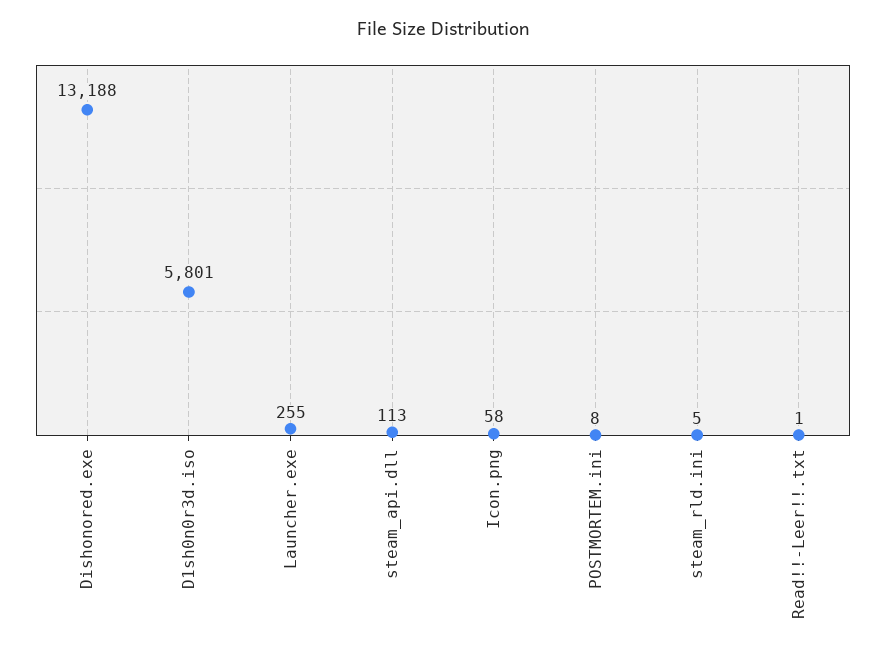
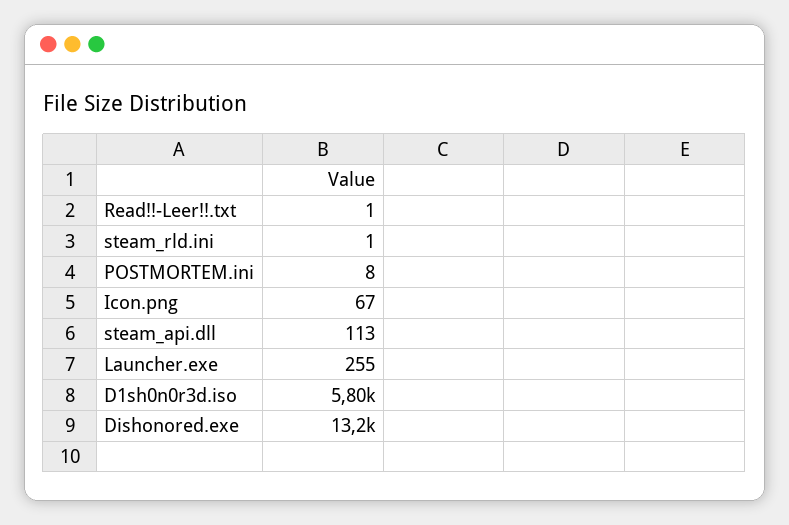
Icon.png: 58 -> 67
steam_rld.ini: 5 -> 1

